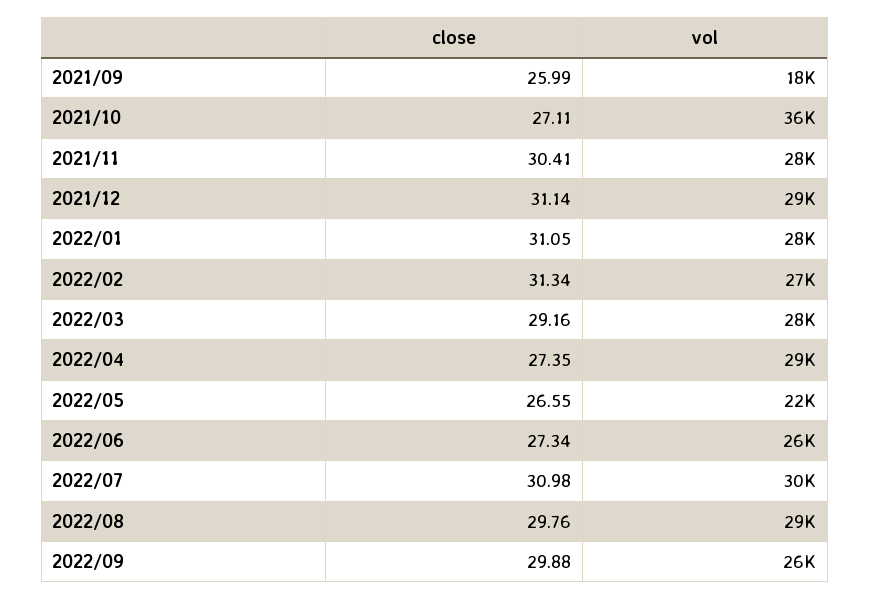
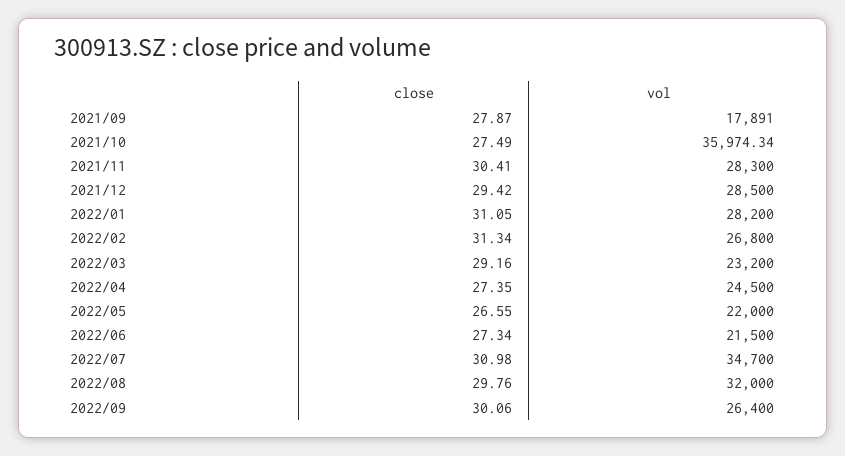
close, 2021/09: 25.99 -> 27.87
close, 2021/10: 27.11 -> 27.49
close, 2021/12: 31.14 -> 29.42
vol, 2022/03: 28000 -> 23200
vol, 2022/04: 29000 -> 24500
vol, 2022/06: 26000 -> 21500
vol, 2022/07: 30000 -> 34700
vol, 2022/08: 29000 -> 32000
close, 2022/09: 29.88 -> 30.06

